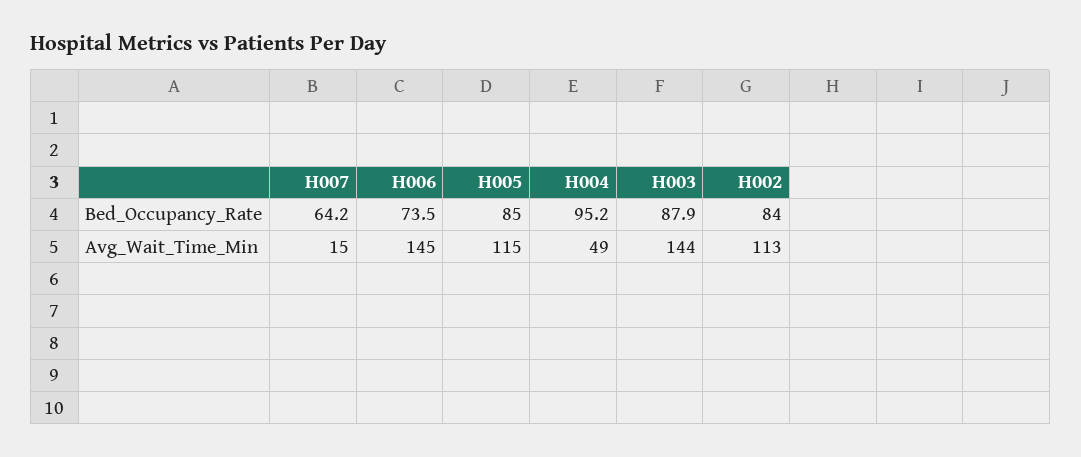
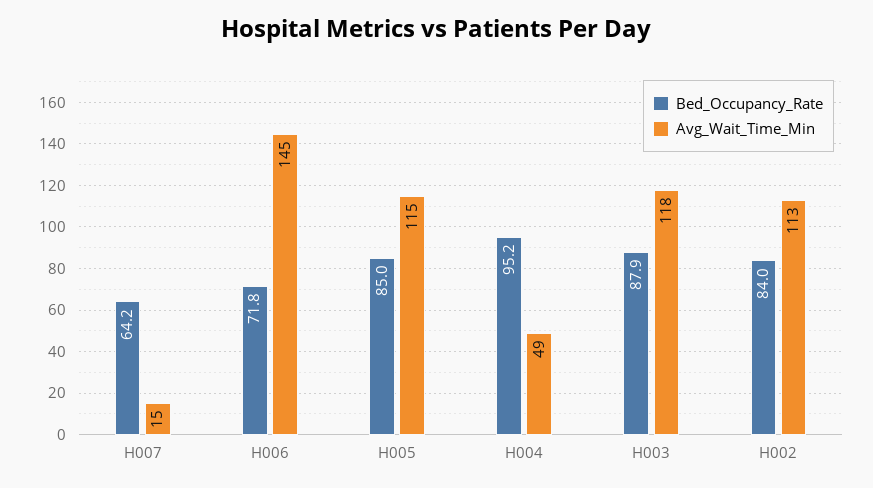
Bed_Occupancy_Rate, H006: 73.5 -> 71.8
Avg_Wait_Time_Min, H003: 144 -> 118

